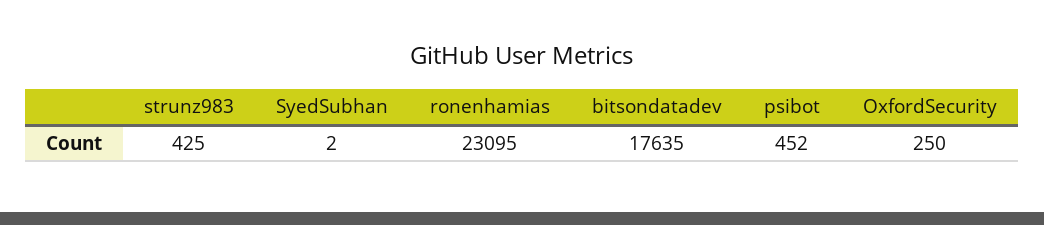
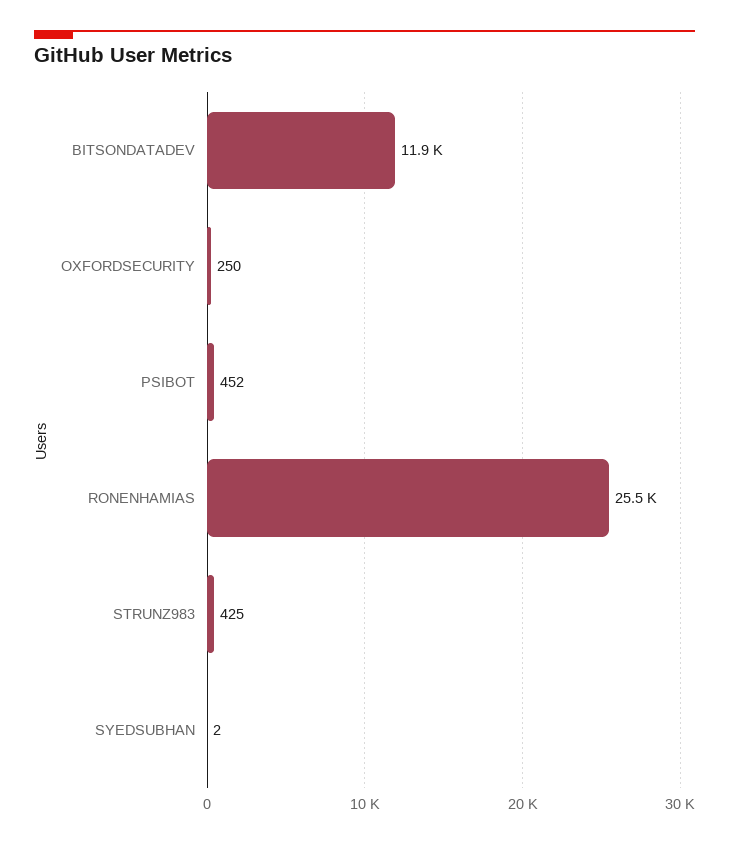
ronenhamias: 23095 -> 25500
bitsondatadev: 17635 -> 11900

